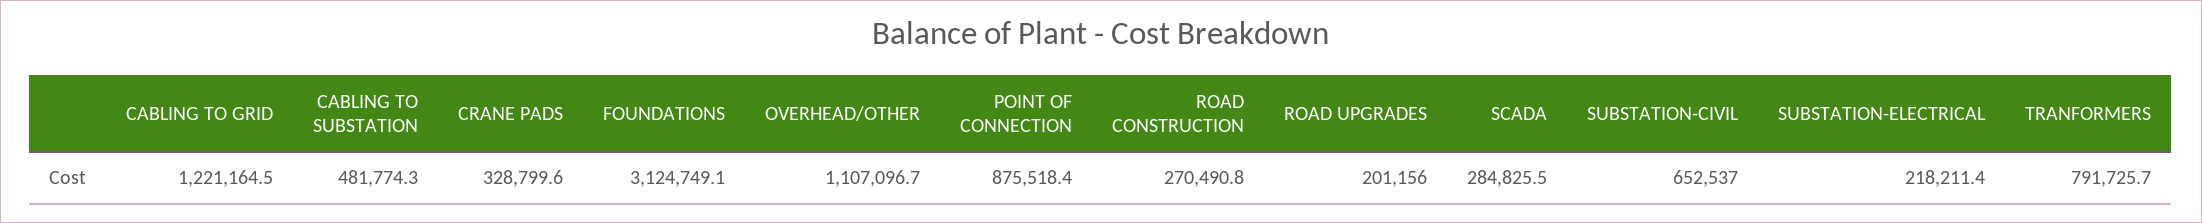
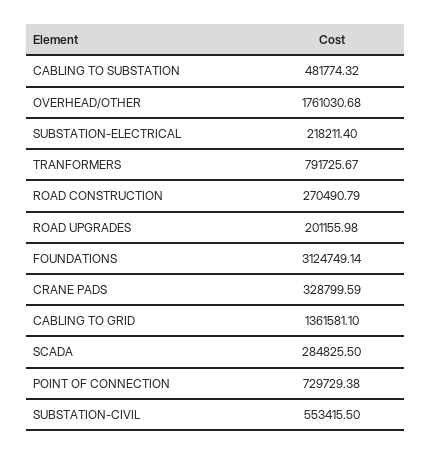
CABLING TO GRID: 1221164.5 -> 1361581.1
OVERHEAD/OTHER: 1107096.7 -> 1761030.68
POINT OF CONNECTION: 875518.4 -> 729729.38
SUBSTATION-CIVIL: 652537 -> 553415.5

